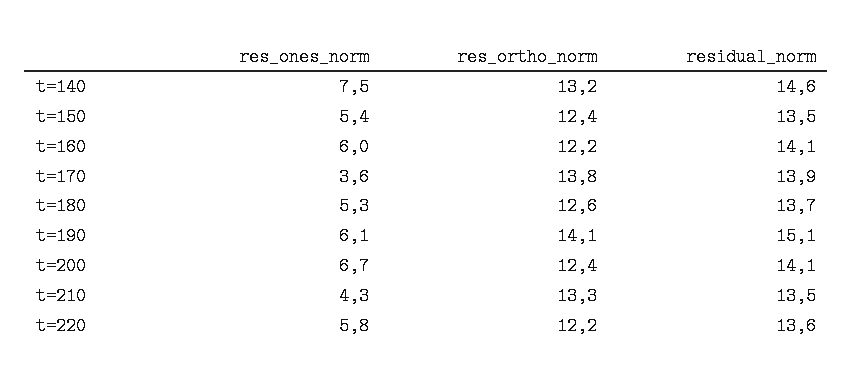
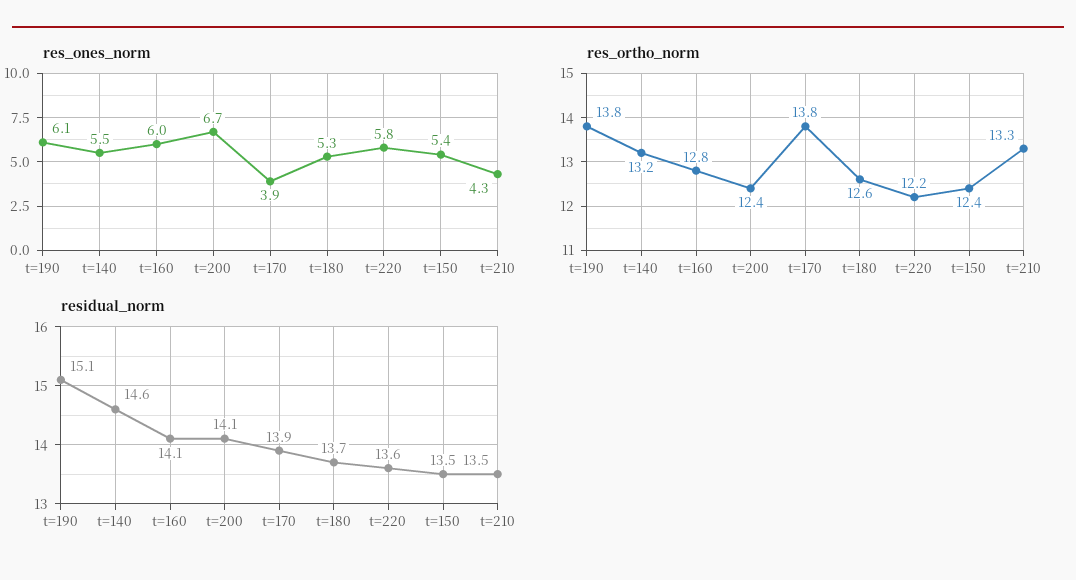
res_ones_norm, t=140: 7.5 -> 5.5
res_ortho_norm, t=160: 12.2 -> 12.8
res_ones_norm, t=170: 3.6 -> 3.9
res_ortho_norm, t=190: 14.1 -> 13.8

